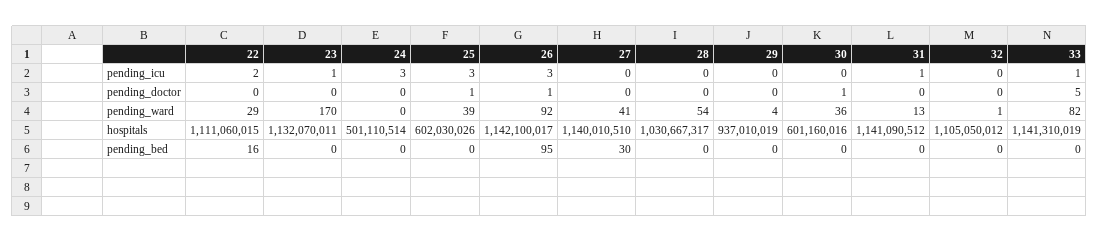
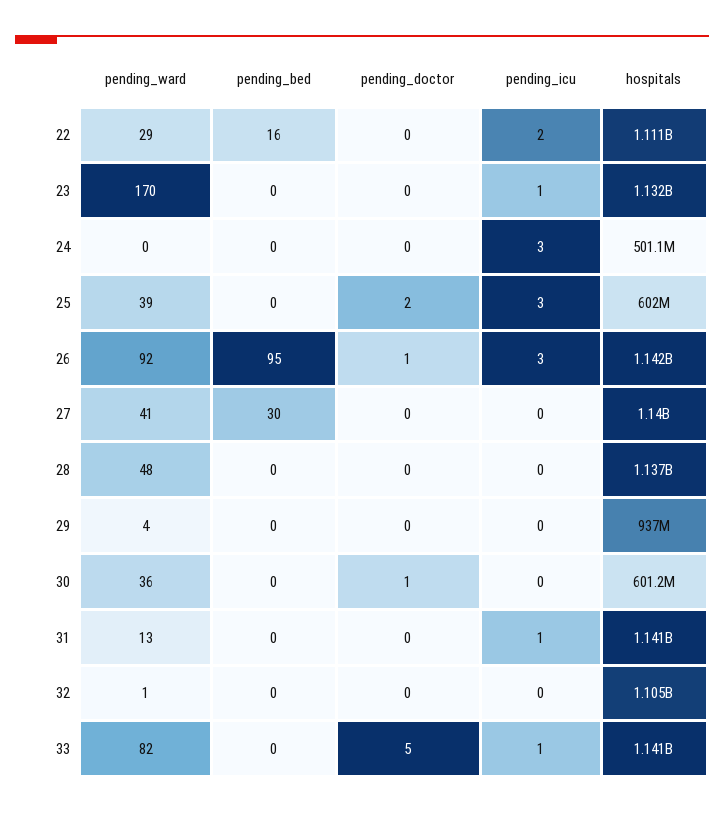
25, pending_doctor: 1 -> 2
28, pending_ward: 54 -> 48
28, hospitals: 1030667317 -> 1137000000

